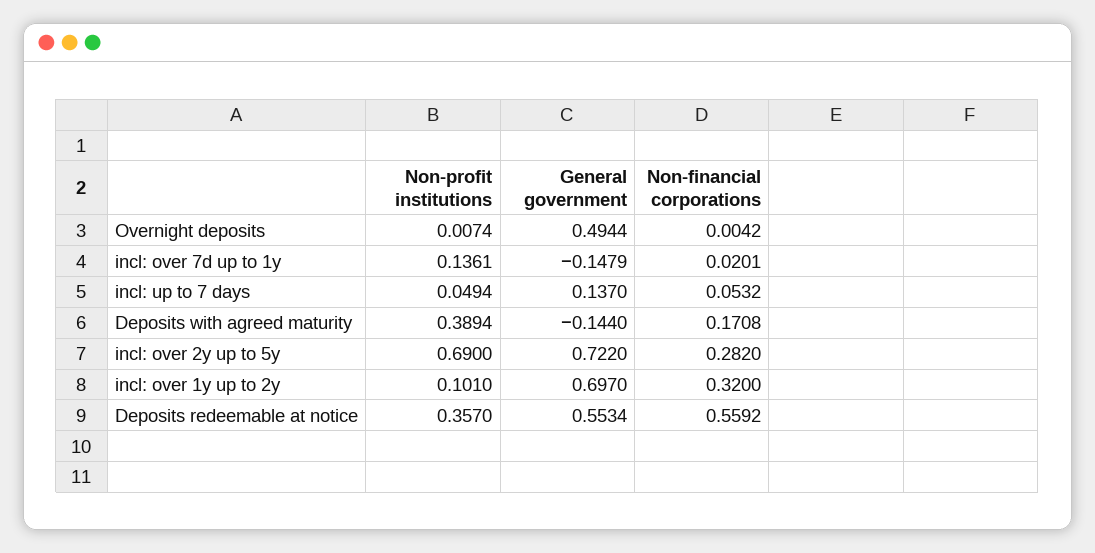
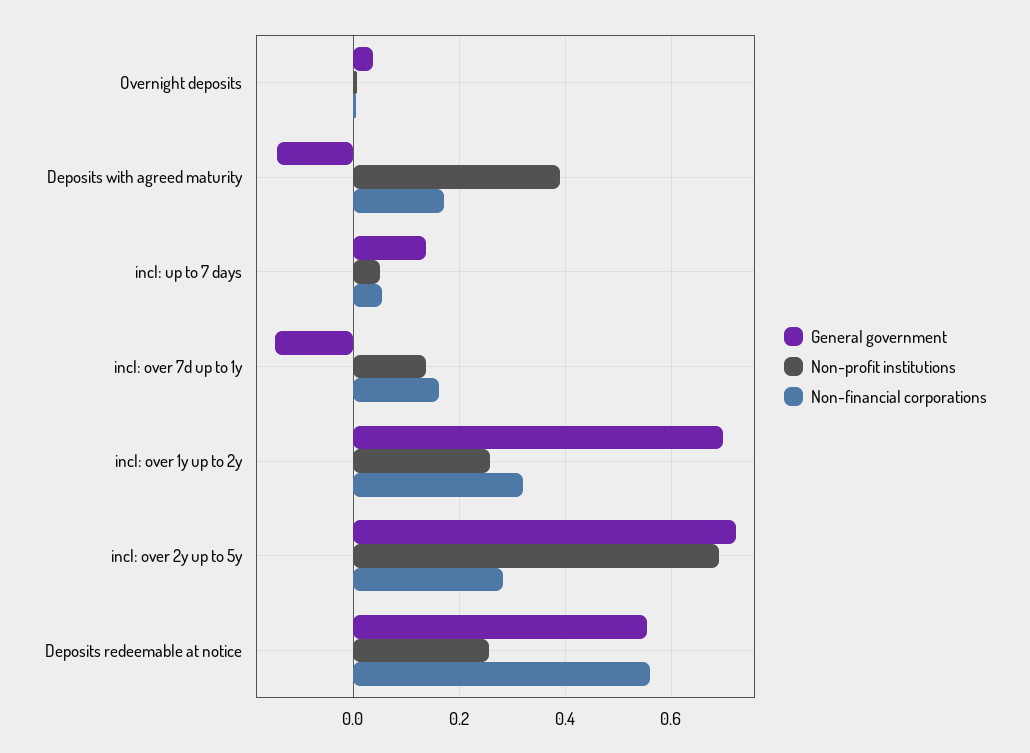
General government, Overnight deposits: 0.4944 -> 0.04
Non-financial corporations, incl: over 7d up to 1y: 0.0201 -> 0.16
Non-profit institutions, incl: over 1y up to 2y: 0.101 -> 0.26
Non-profit institutions, Deposits redeemable at notice: 0.357 -> 0.26

